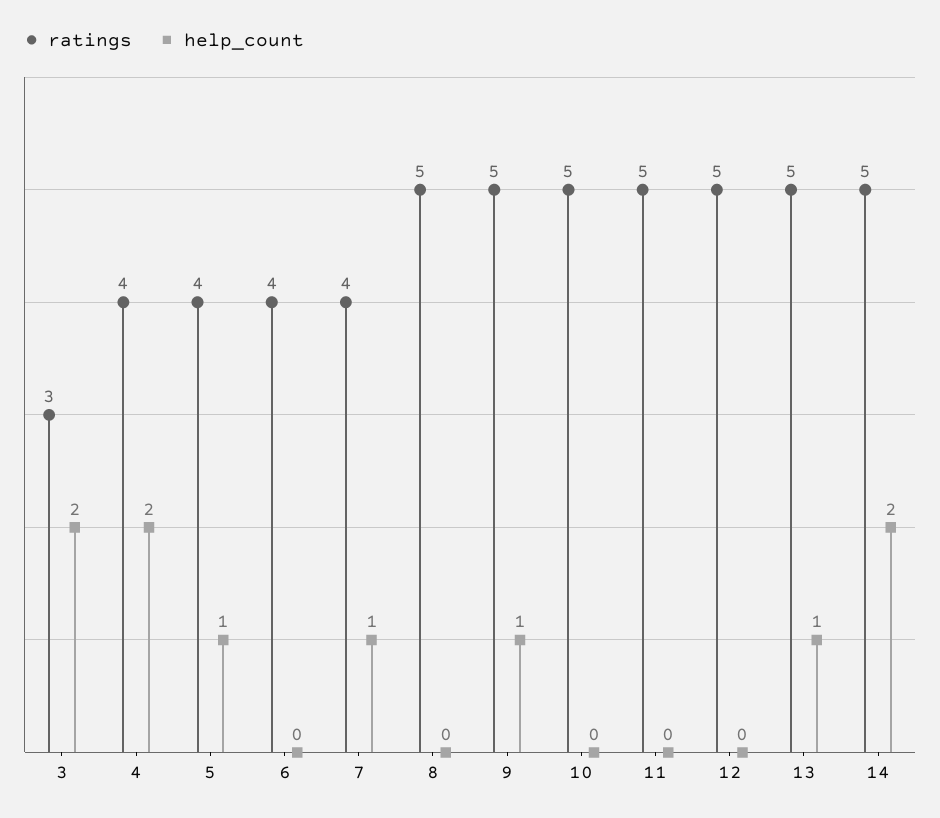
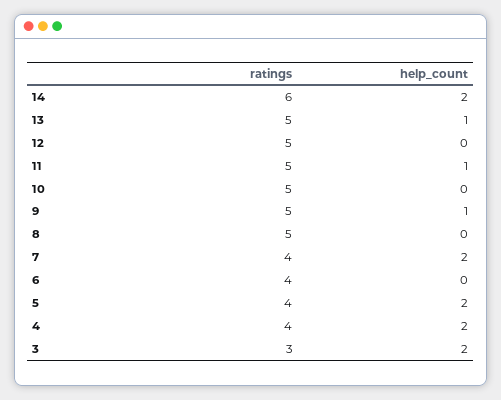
help_count, 5: 1 -> 2
help_count, 7: 1 -> 2
help_count, 11: 0 -> 1
ratings, 14: 5 -> 6

